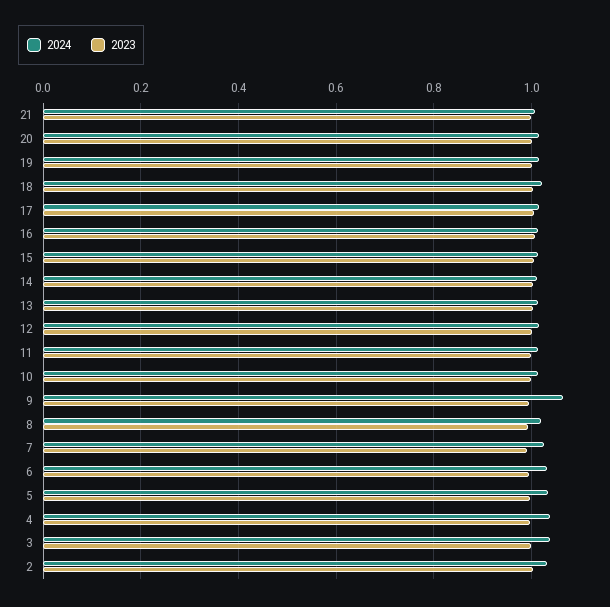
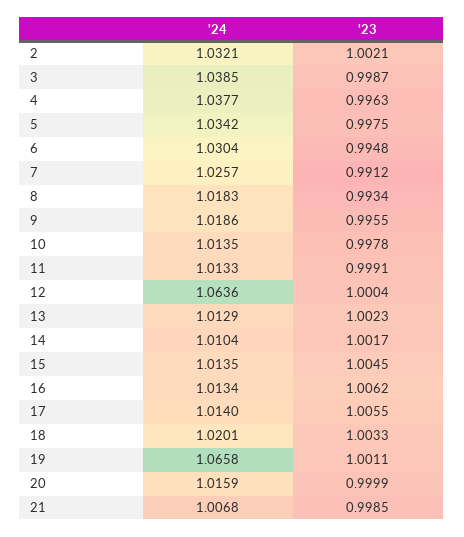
2024, 19: 1.02 -> 1.0658
2024, 12: 1.02 -> 1.0636
2024, 9: 1.06 -> 1.0186

